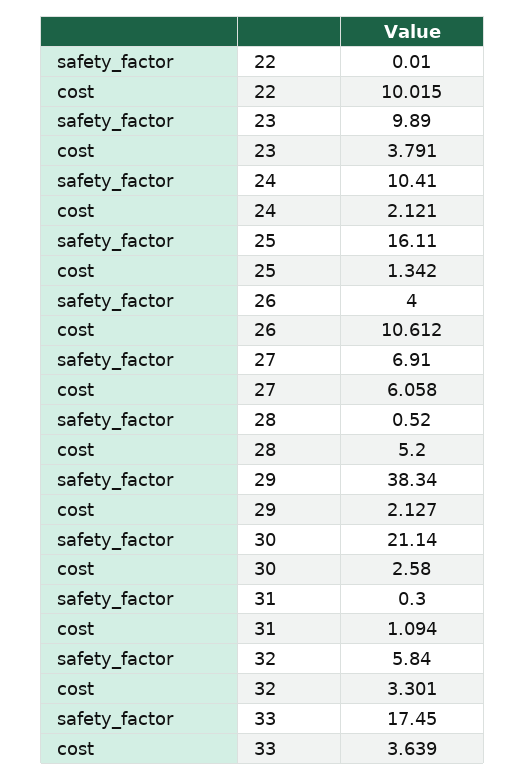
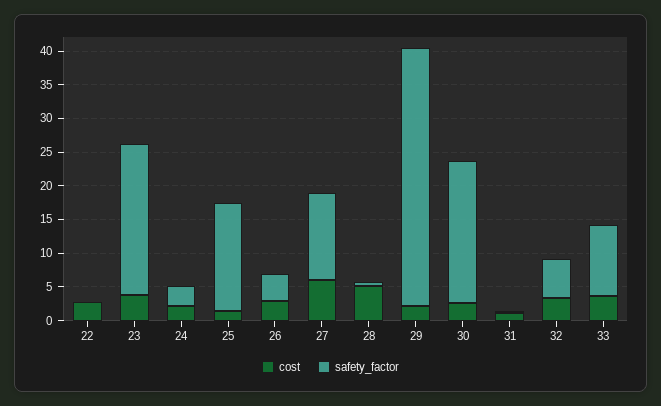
cost, 22: 10.015 -> 2.5
safety_factor, 23: 9.89 -> 22.5
safety_factor, 24: 10.41 -> 2.5
cost, 26: 10.612 -> 2.5
safety_factor, 27: 6.91 -> 12.5
safety_factor, 33: 17.45 -> 10

